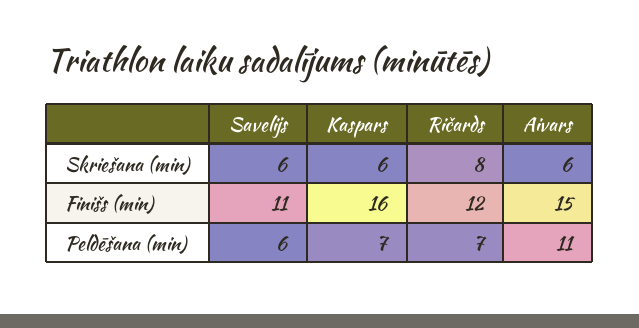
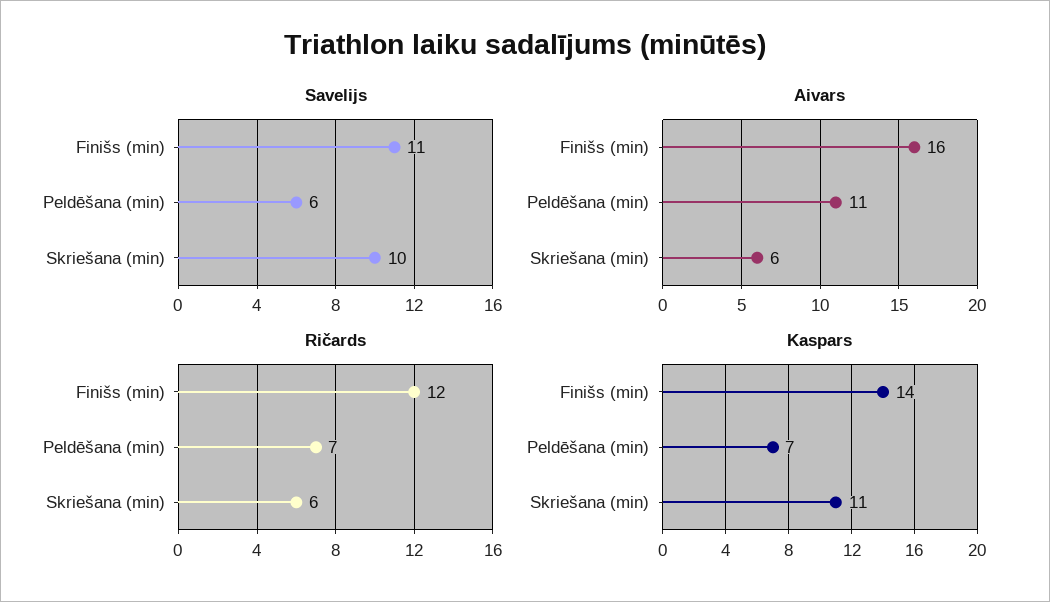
Savelijs, Skriešana (min): 6 -> 10
Kaspars, Skriešana (min): 6 -> 11
Ričards, Skriešana (min): 8 -> 6
Kaspars, Finišs (min): 16 -> 14
Aivars, Finišs (min): 15 -> 16

